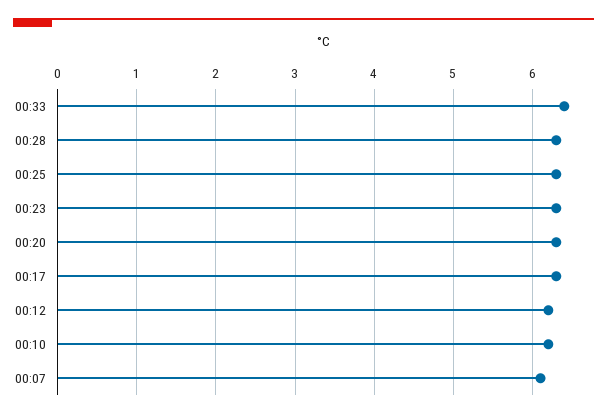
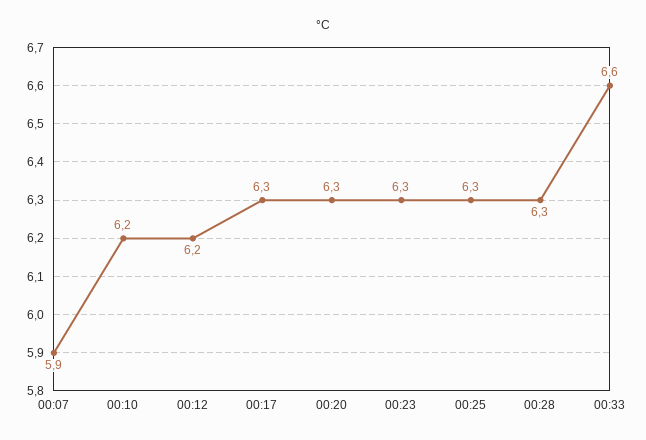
00:33: 6.4 -> 6.6
00:07: 6.1 -> 5.9

